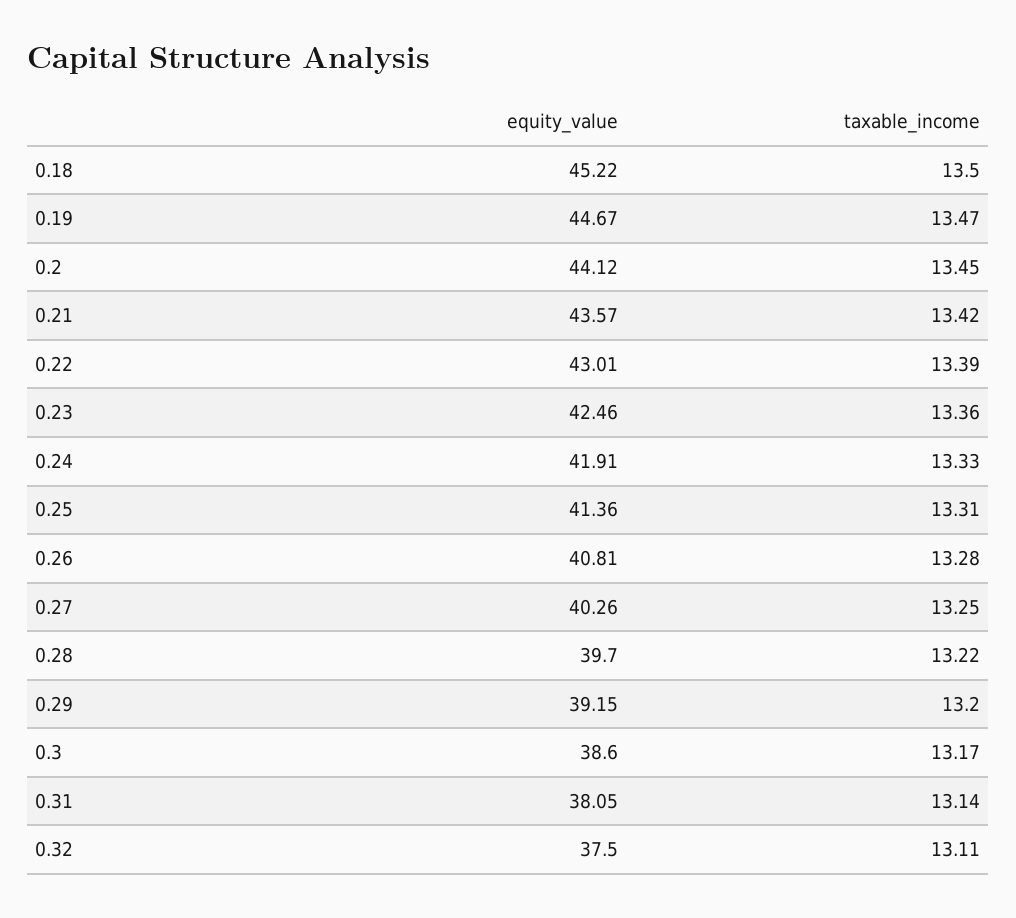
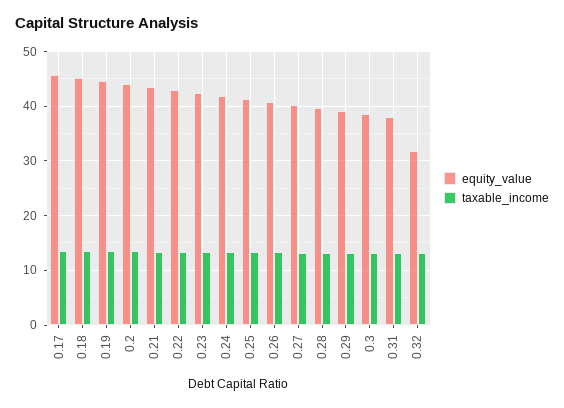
equity_value, 0.32: 37.5 -> 32
equity_value, 0.17: none -> 46
taxable_income, 0.17: none -> 14

